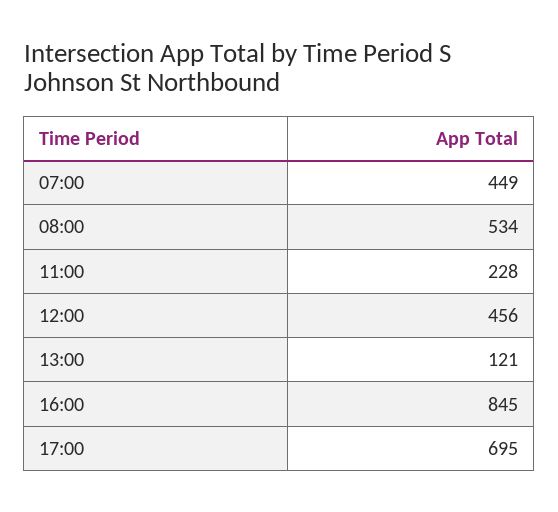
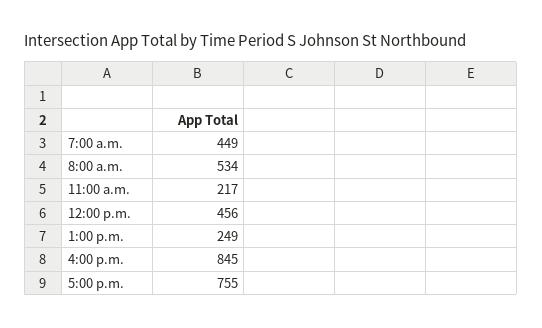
11:00: 228 -> 217
13:00: 121 -> 249
17:00: 695 -> 755

